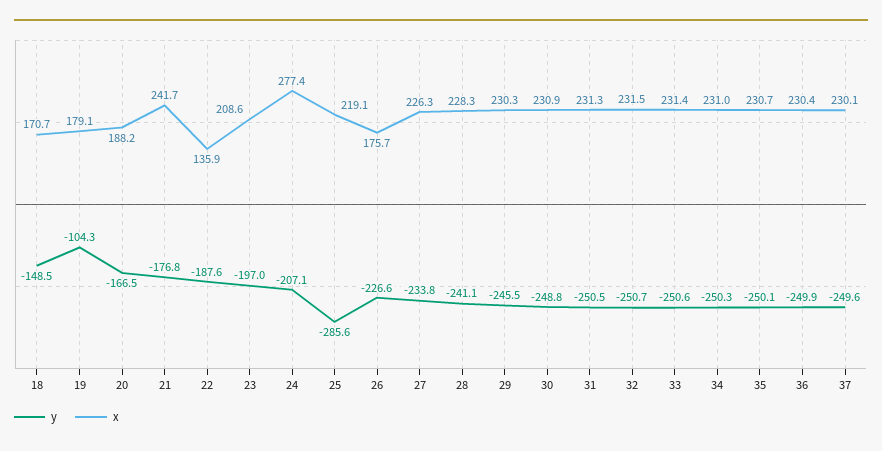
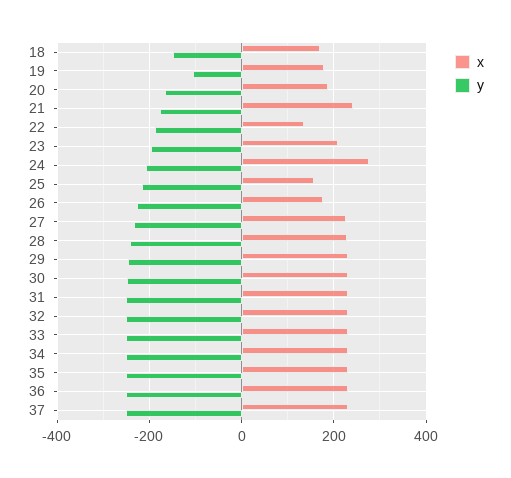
y, 25: -285.6 -> -220
x, 25: 219.1 -> 160

